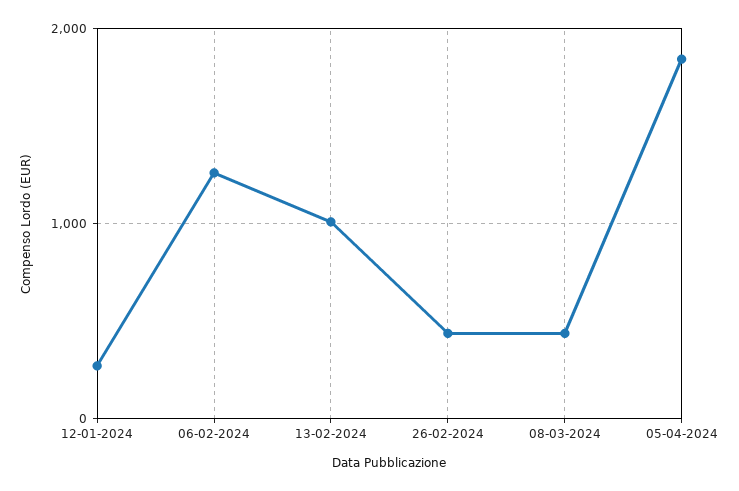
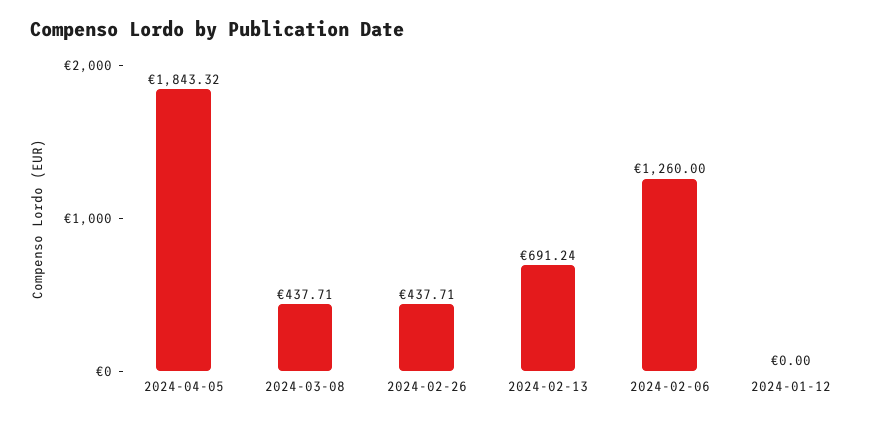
12-01-2024: 300 -> 0
13-02-2024: 1000 -> 691.24

